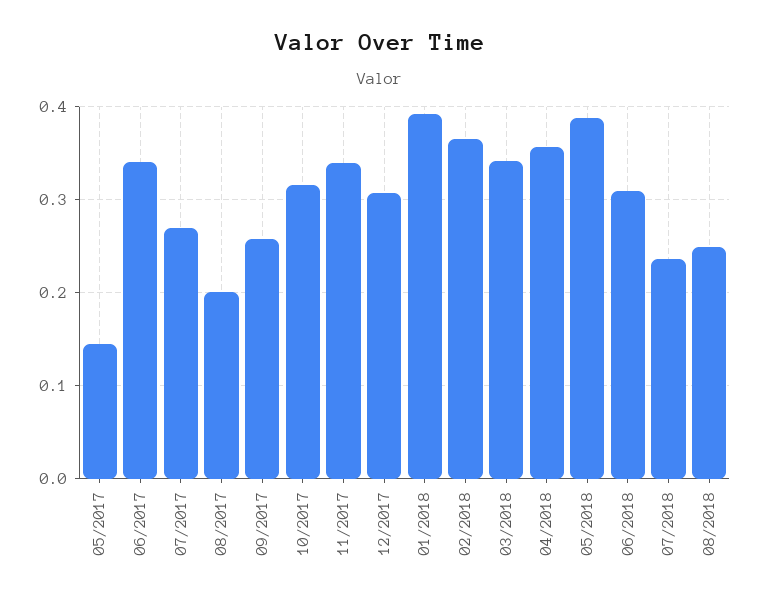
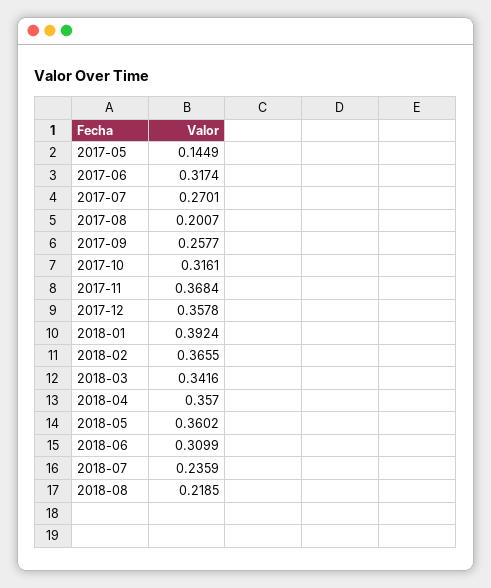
06/2017: 0.34 -> 0.3174
11/2017: 0.34 -> 0.3684
12/2017: 0.31 -> 0.3578
05/2018: 0.39 -> 0.3602
08/2018: 0.25 -> 0.2185

